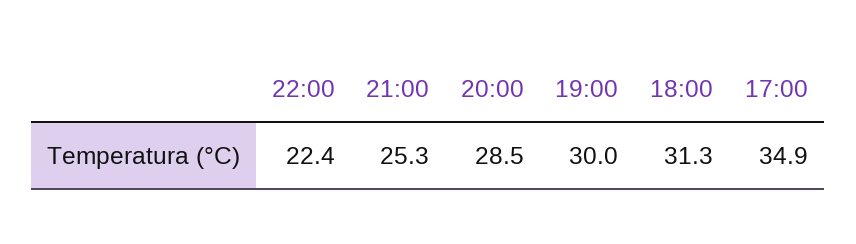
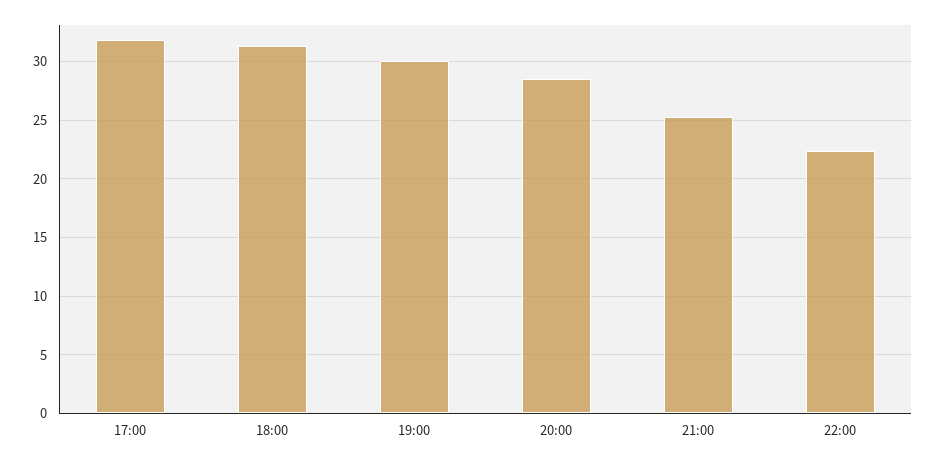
17:00: 34.9 -> 32

